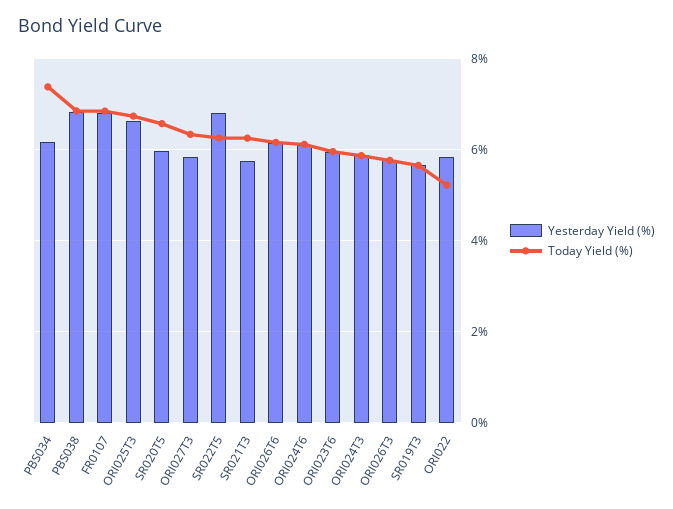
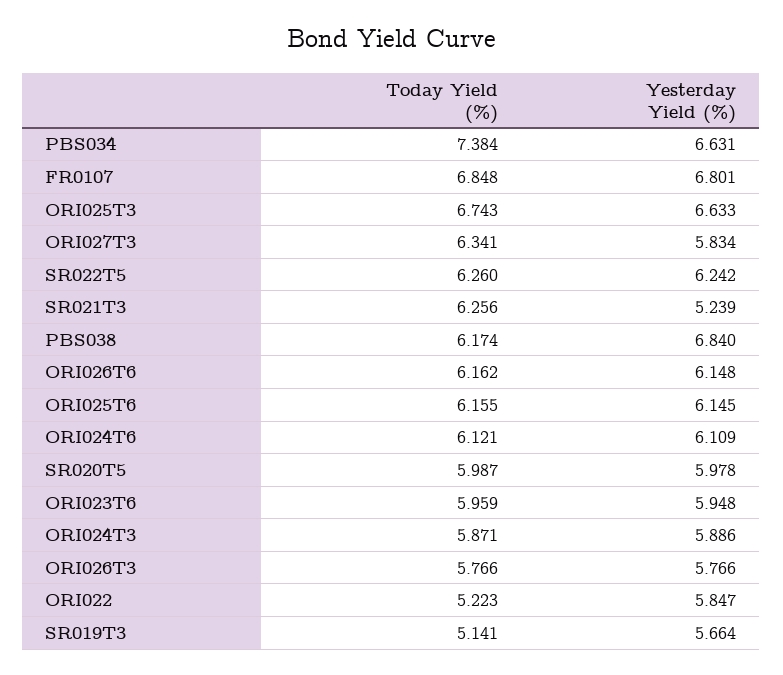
Yesterday Yield (%), PBS034: 6.2 -> 6.631
Today Yield (%), PBS038: 6.8 -> 6.174
Today Yield (%), SR020T5: 6.6 -> 5.987
Yesterday Yield (%), SR022T5: 6.8 -> 6.242
Yesterday Yield (%), SR021T3: 5.8 -> 5.239
Today Yield (%), SR019T3: 5.6 -> 5.141
Today Yield (%), ORI025T6: none -> 6.155
Yesterday Yield (%), ORI025T6: none -> 6.145

